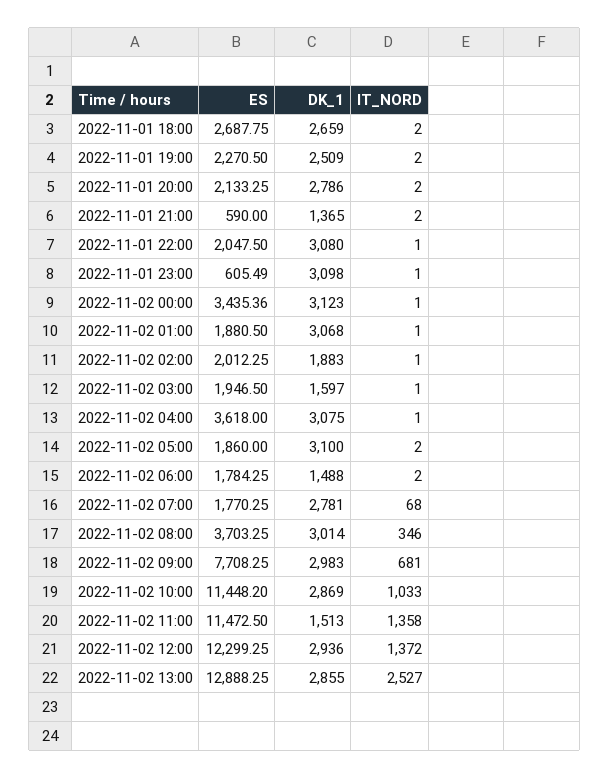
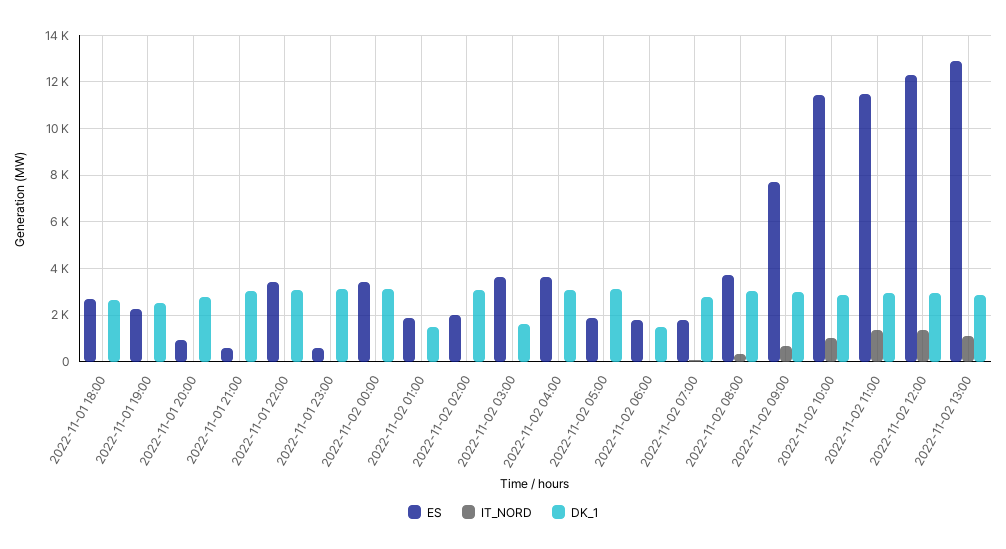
ES, 2022-11-01 20:00: 2133.25 -> 1000
DK_1, 2022-11-01 21:00: 1365 -> 3000
ES, 2022-11-01 22:00: 2047.5 -> 3500
DK_1, 2022-11-02 01:00: 3068 -> 1500
DK_1, 2022-11-02 02:00: 1883 -> 3000
ES, 2022-11-02 03:00: 1946.5 -> 3500
DK_1, 2022-11-02 11:00: 1513 -> 3000
IT_NORD, 2022-11-02 13:00: 2527 -> 1000

